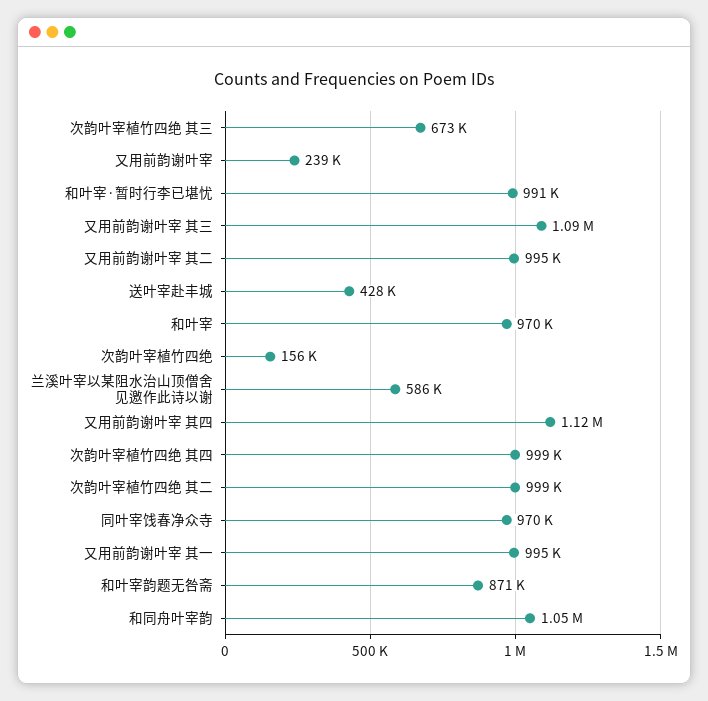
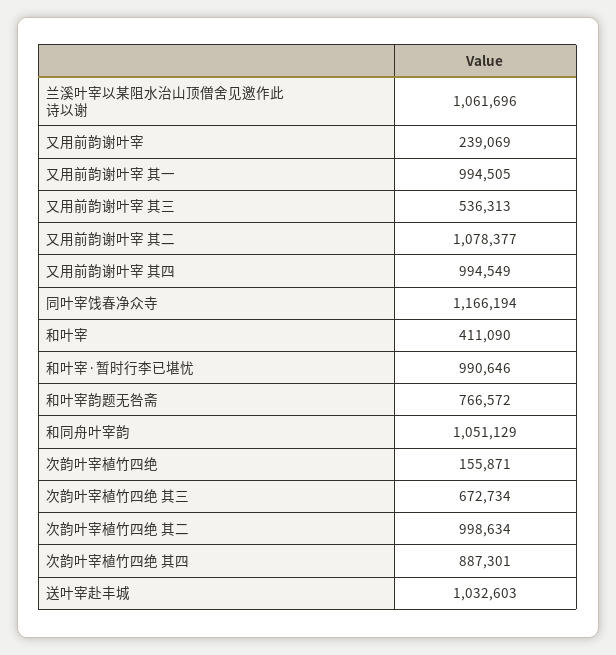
又用前韵谢叶宰 其三: 1090000 -> 536313
又用前韵谢叶宰 其二: 995000 -> 1078377
送叶宰赴丰城: 428000 -> 1032603
和叶宰: 970000 -> 411090
兰溪叶宰以某阻水治山顶僧舍见邀作此诗以谢: 586000 -> 1061696
又用前韵谢叶宰 其四: 1120000 -> 994549
次韵叶宰植竹四绝 其四: 999000 -> 887301
同叶宰饯春净众寺: 970000 -> 1166194
和叶宰韵题无咎斋: 871000 -> 766572

